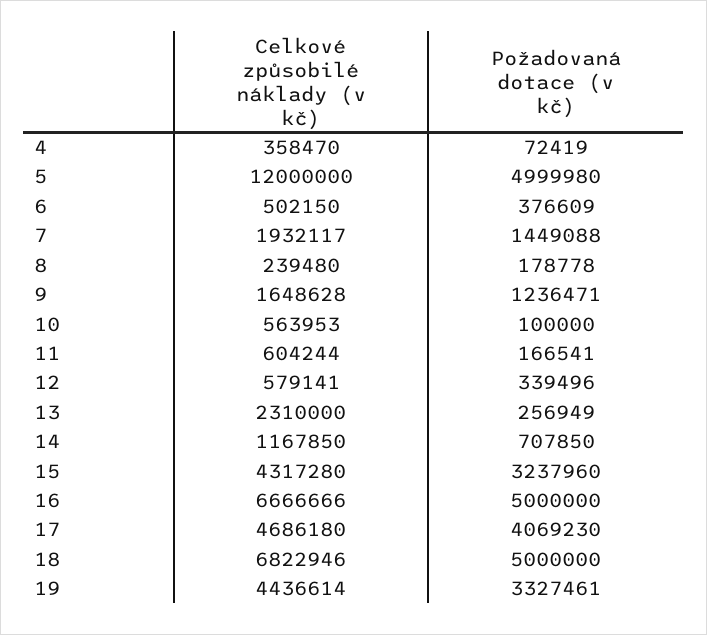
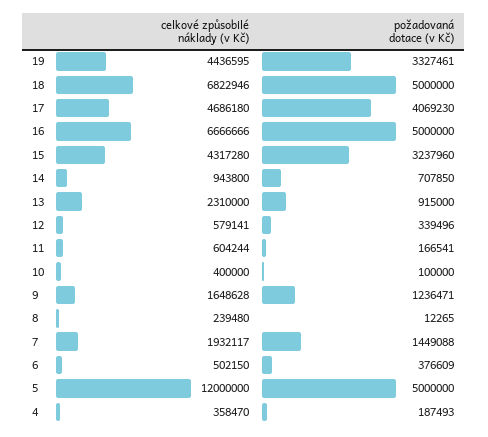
Požadovaná dotace (v kč), 4: 72419 -> 187493
Požadovaná dotace (v kč), 5: 4999980 -> 5000000
Požadovaná dotace (v kč), 8: 178778 -> 12265
Celkové způsobilé náklady (v kč), 10: 563953 -> 400000
Požadovaná dotace (v kč), 13: 256949 -> 915000
Celkové způsobilé náklady (v kč), 14: 1167850 -> 943800
Celkové způsobilé náklady (v kč), 19: 4436614 -> 4436595

